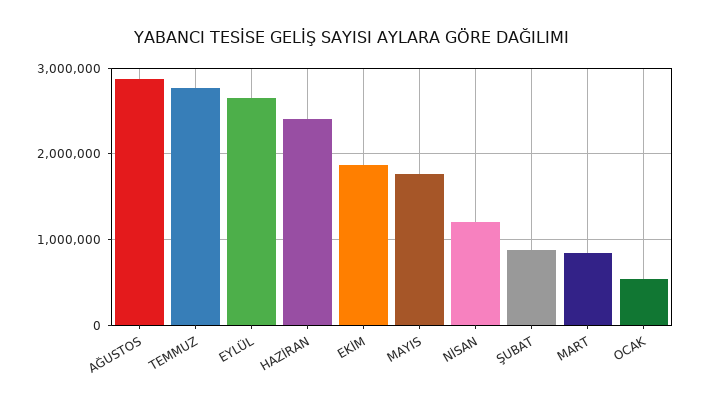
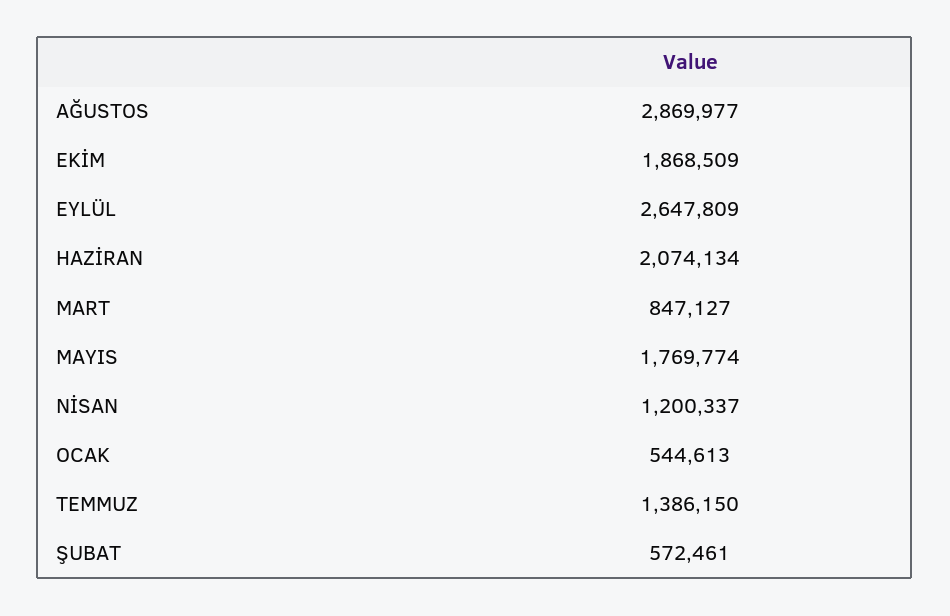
TEMMUZ: 2800000 -> 1386150
HAZİRAN: 2400000 -> 2074134
ŞUBAT: 900000 -> 572461

